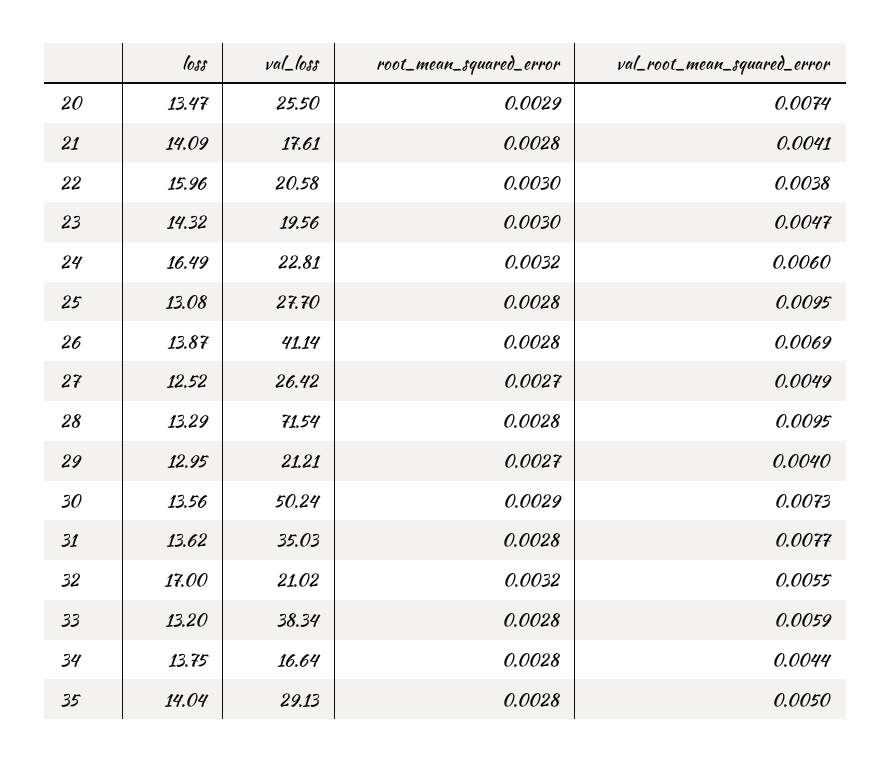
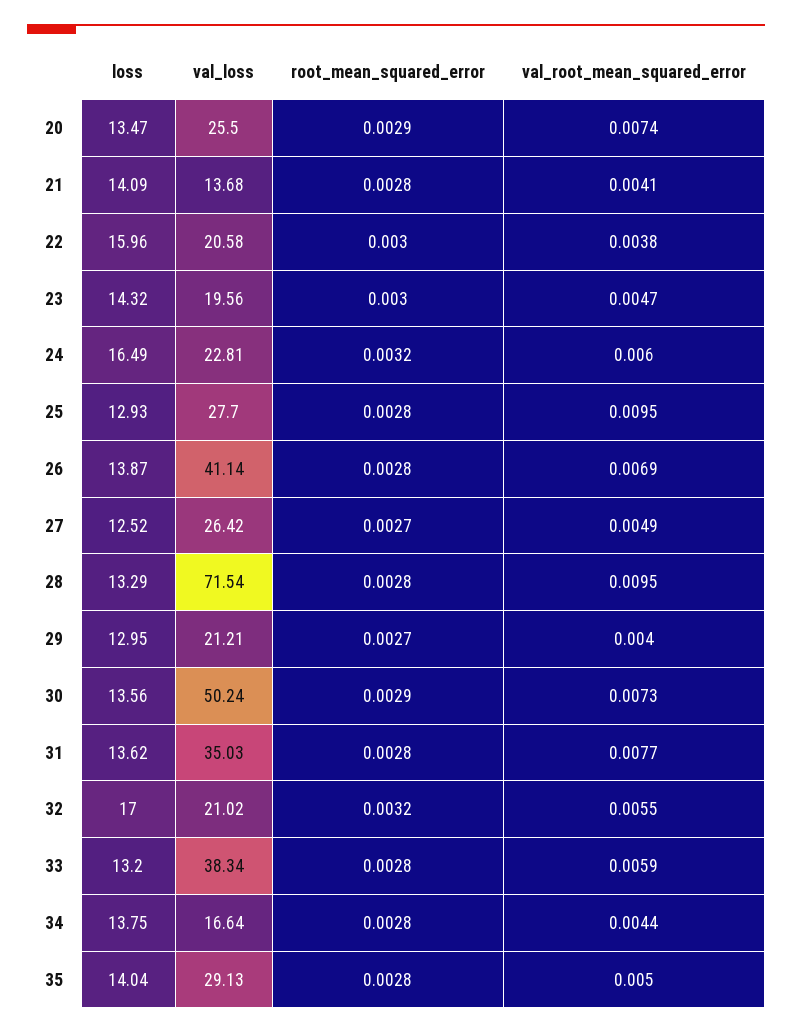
val_loss, 21: 17.61 -> 13.68
loss, 25: 13.08 -> 12.93

